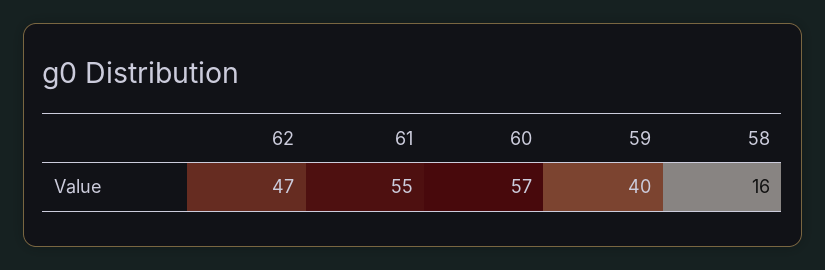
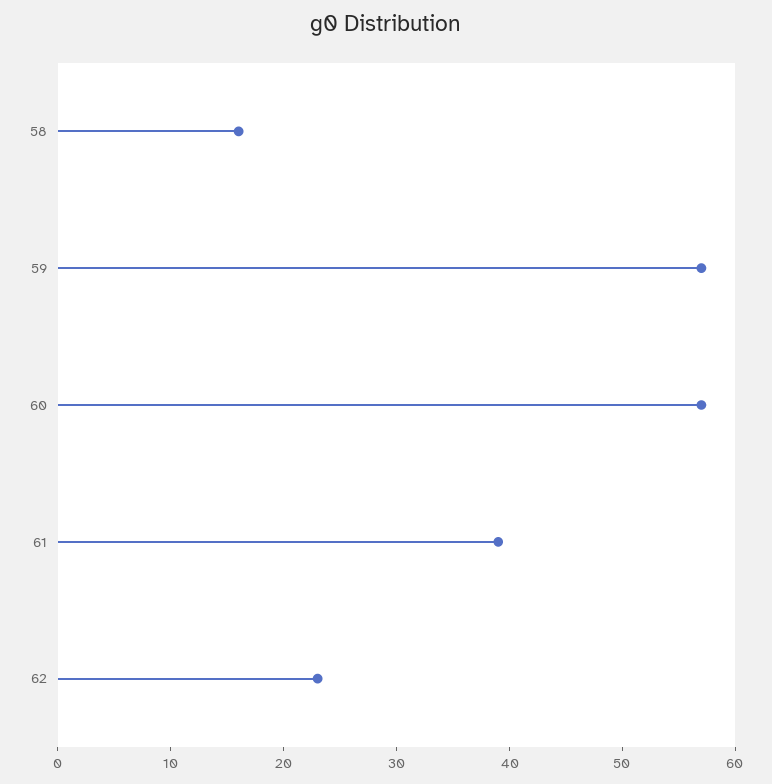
62: 47 -> 23
61: 55 -> 39
59: 40 -> 57

